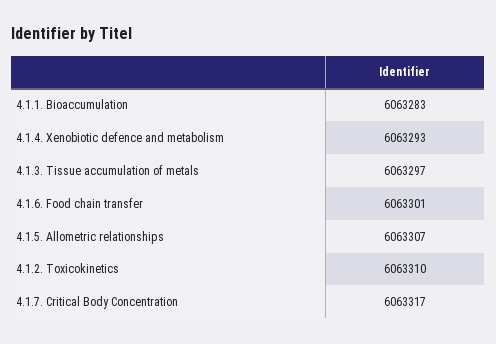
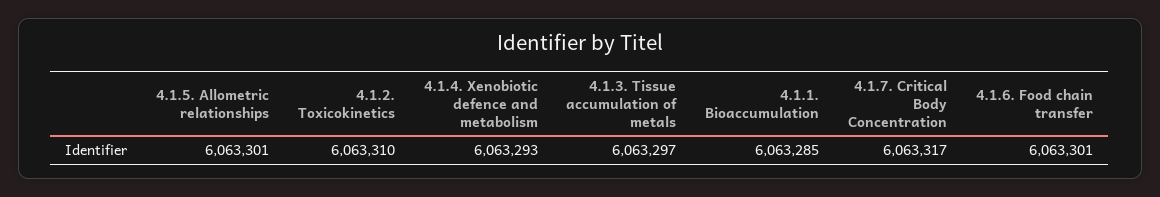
4.1.1. Bioaccumulation: 6063283 -> 6063285
4.1.5. Allometric relationships: 6063307 -> 6063301

